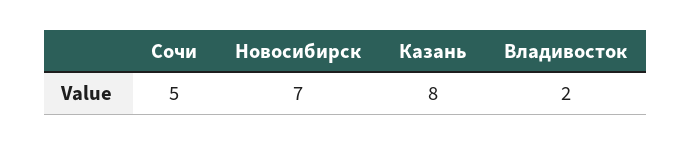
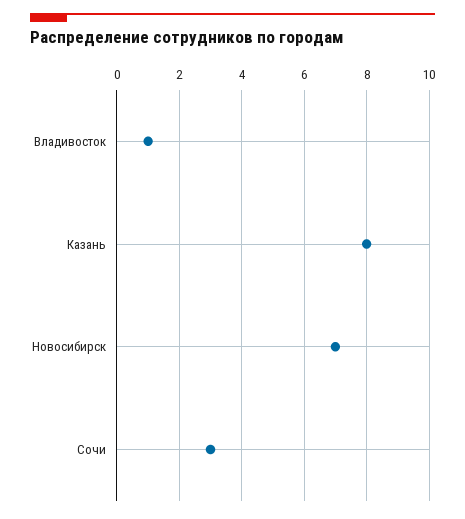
Сочи: 5 -> 3
Владивосток: 2 -> 1

